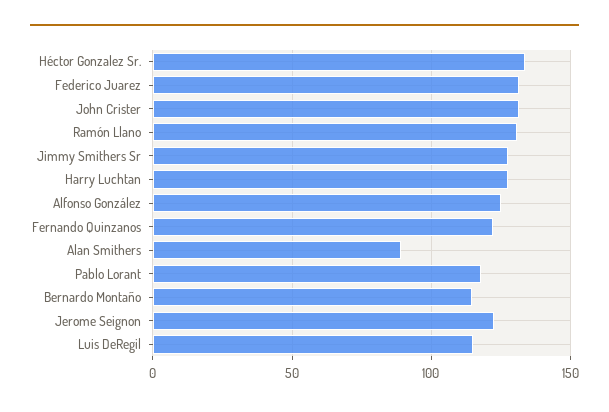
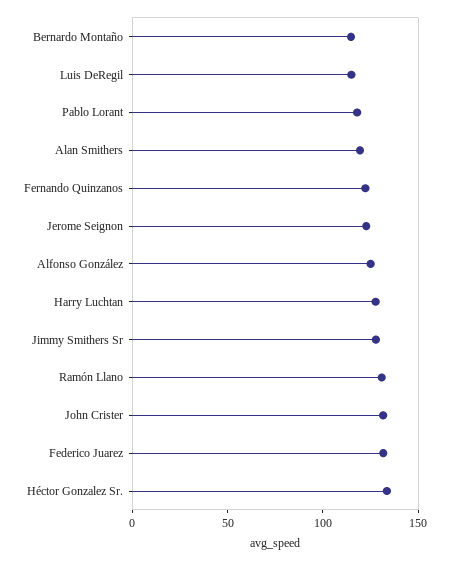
Alan Smithers: 90 -> 120

